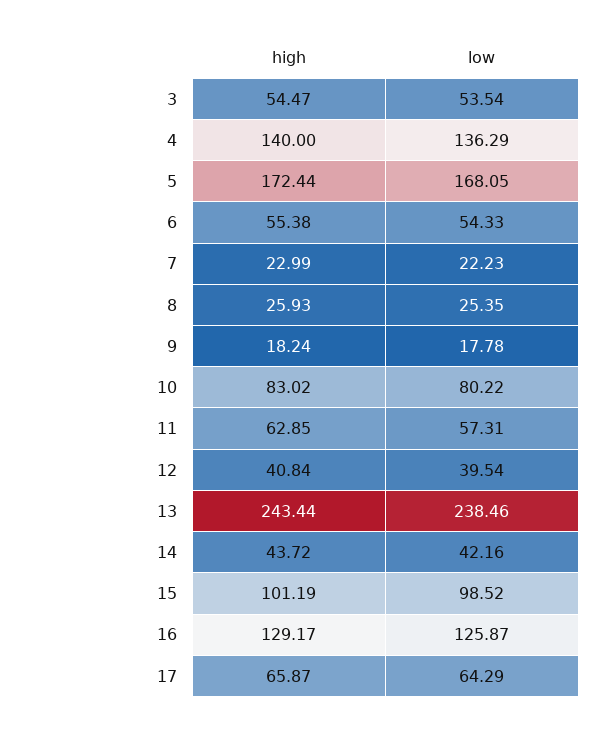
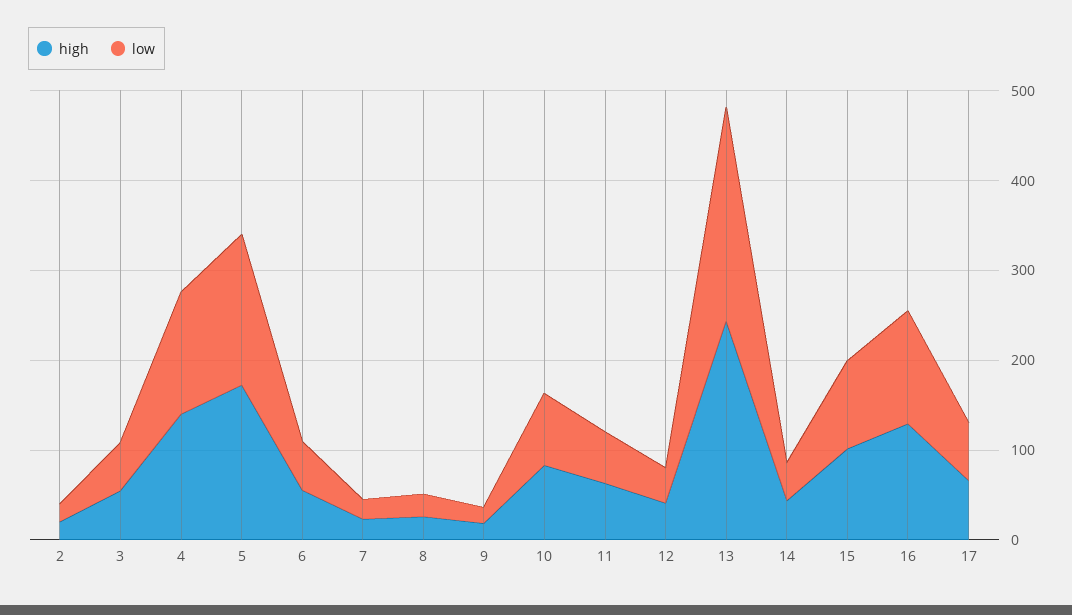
high, 2: none -> 20
low, 2: none -> 20

